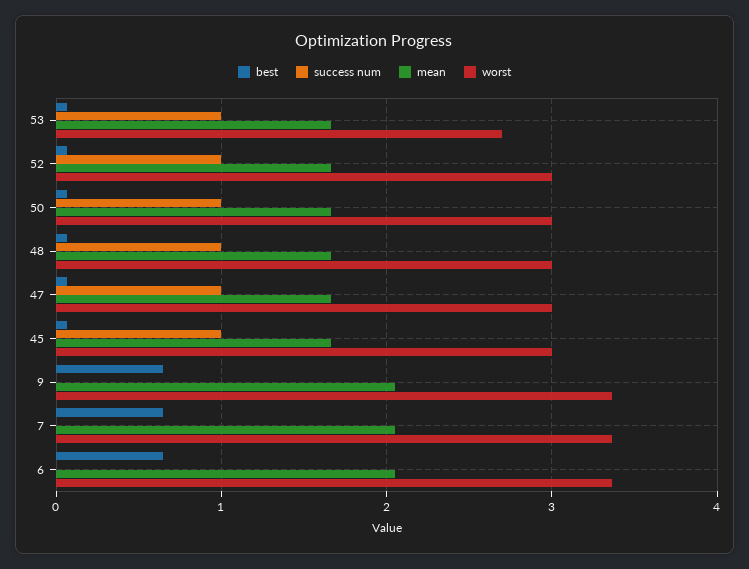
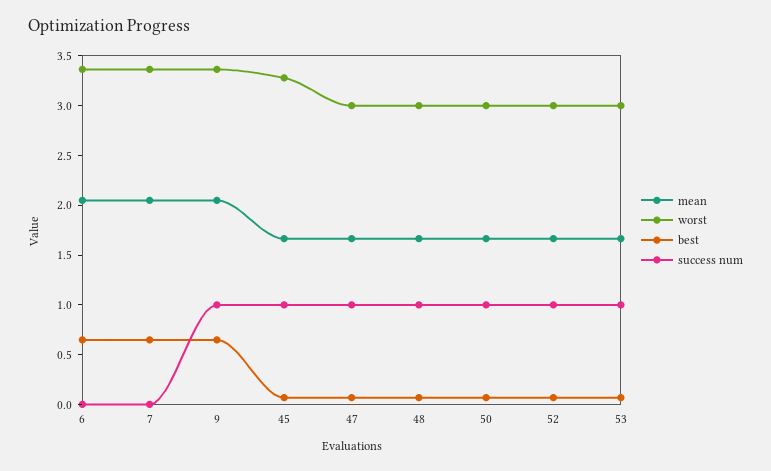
worst, 53: 2.7 -> 3
worst, 45: 3 -> 3.3
success num, 9: 0 -> 1

